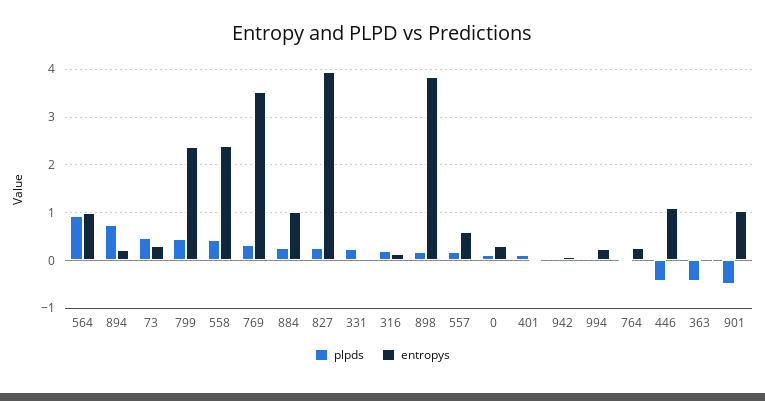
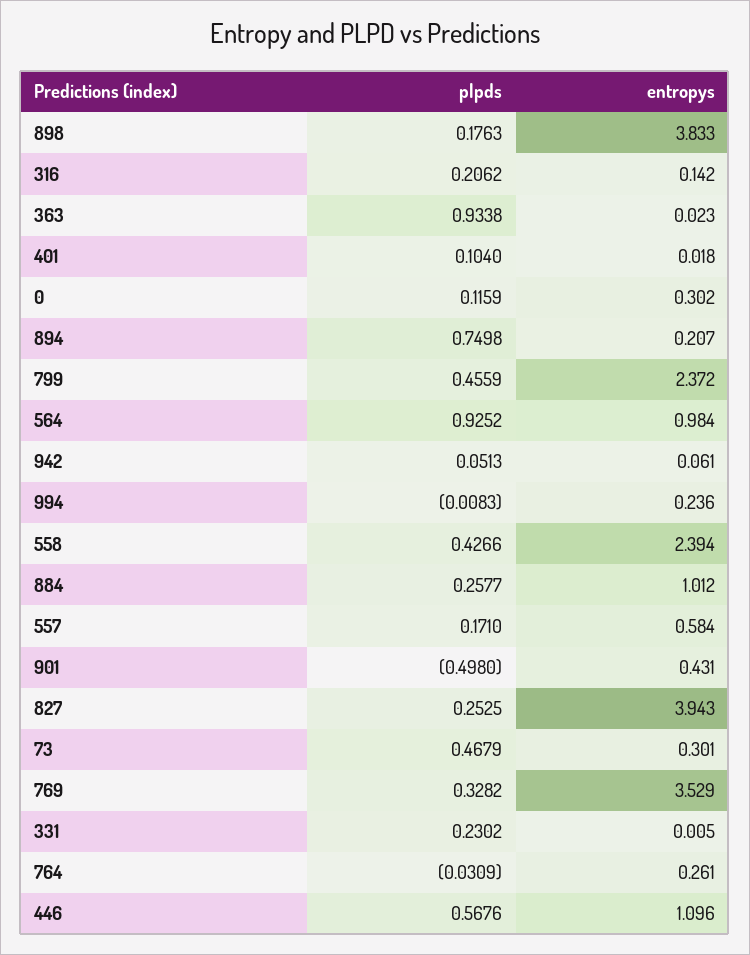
plpds, 446: -0.4 -> 0.5676
plpds, 363: -0.4 -> 0.9338
entropys, 901: 1 -> 0.431

